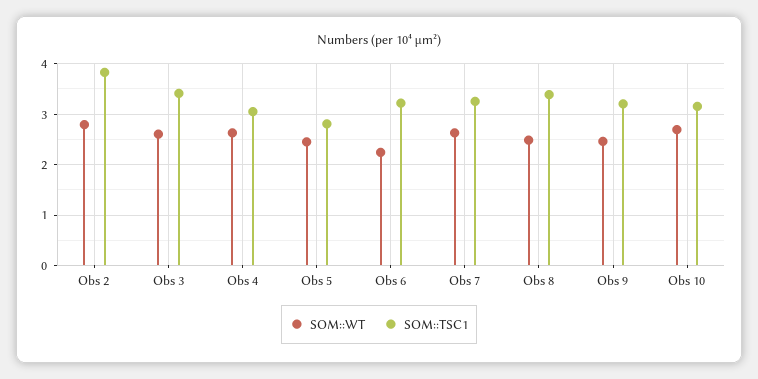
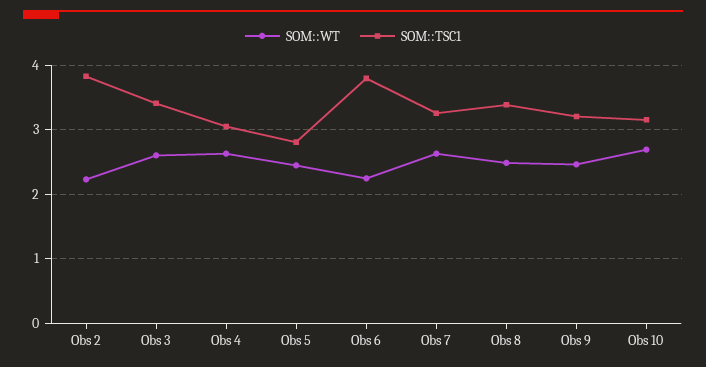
SOM::WT, Obs 2: 2.8 -> 2.2
SOM::TSC1, Obs 6: 3.2 -> 3.8

